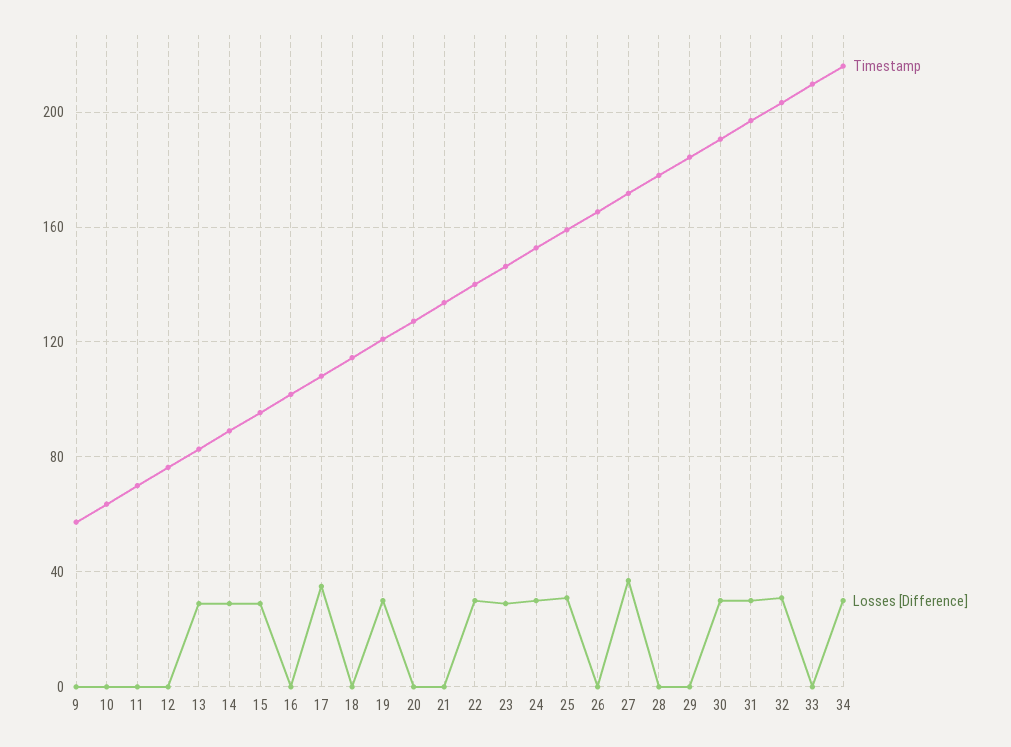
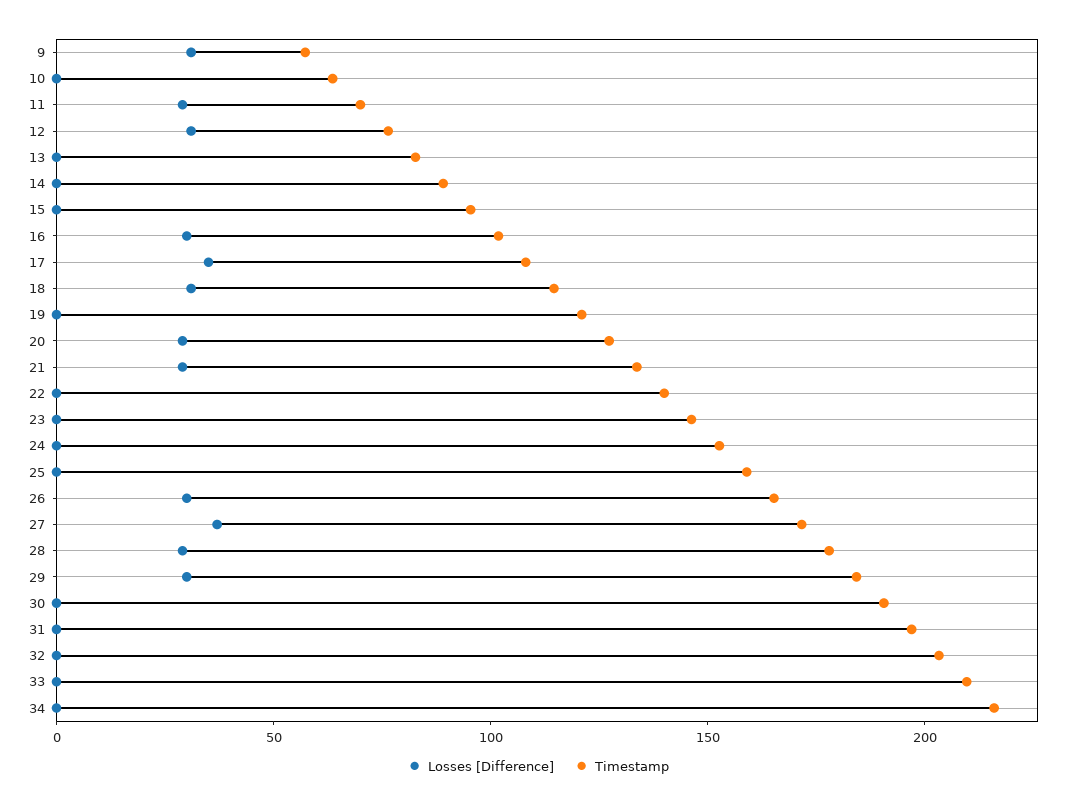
Losses [Difference], 9: 0 -> 30
Losses [Difference], 11: 0 -> 30
Losses [Difference], 12: 0 -> 30
Losses [Difference], 13: 30 -> 0
Losses [Difference], 14: 30 -> 0
Losses [Difference], 15: 30 -> 0
Losses [Difference], 16: 0 -> 30
Losses [Difference], 18: 0 -> 30
Losses [Difference], 19: 30 -> 0
Losses [Difference], 20: 0 -> 30
Losses [Difference], 21: 0 -> 30
Losses [Difference], 22: 30 -> 0
Losses [Difference], 23: 30 -> 0
Losses [Difference], 24: 30 -> 0
Losses [Difference], 25: 30 -> 0
Losses [Difference], 26: 0 -> 30
Losses [Difference], 28: 0 -> 30
Losses [Difference], 29: 0 -> 30
Losses [Difference], 30: 30 -> 0
Losses [Difference], 31: 30 -> 0
Losses [Difference], 32: 30 -> 0
Losses [Difference], 34: 30 -> 0

